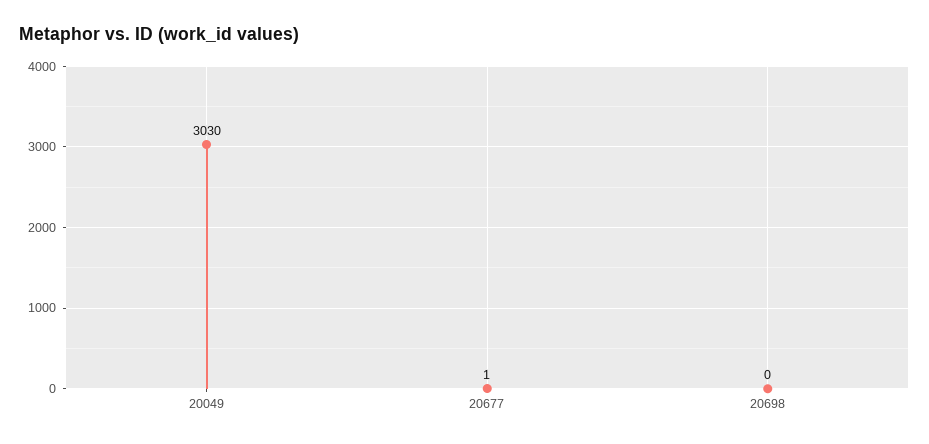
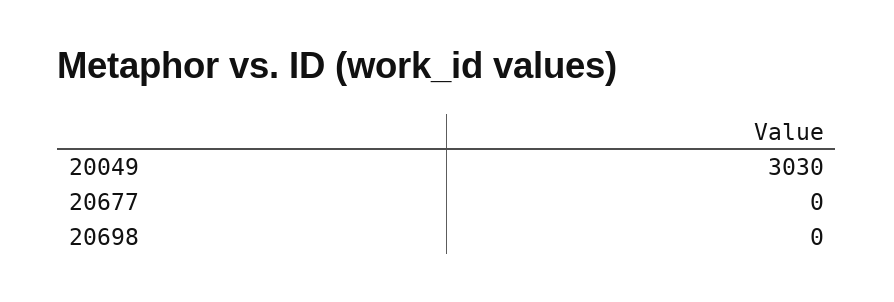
20677: 1 -> 0

